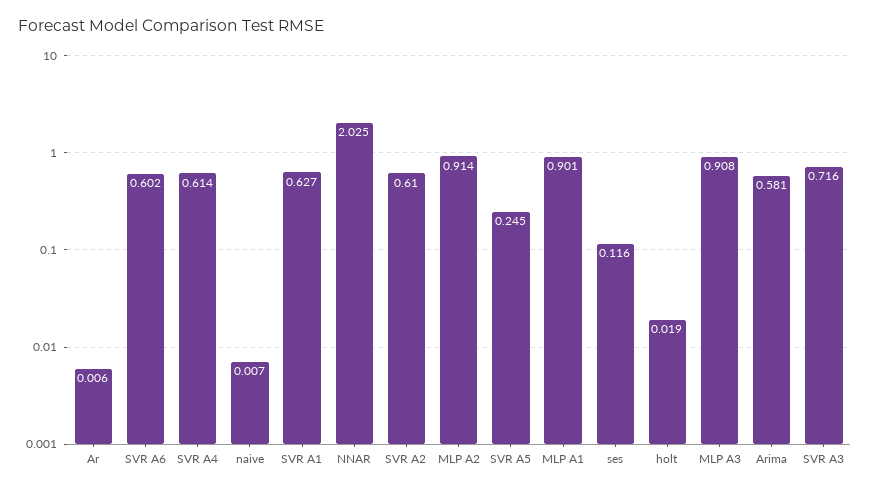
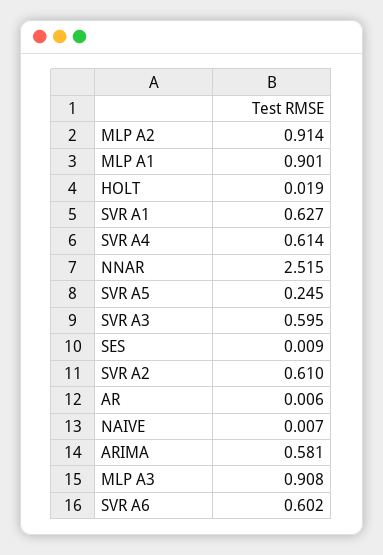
NNAR: 2.025 -> 2.515
ses: 0.116 -> 0.009
SVR A3: 0.716 -> 0.595

